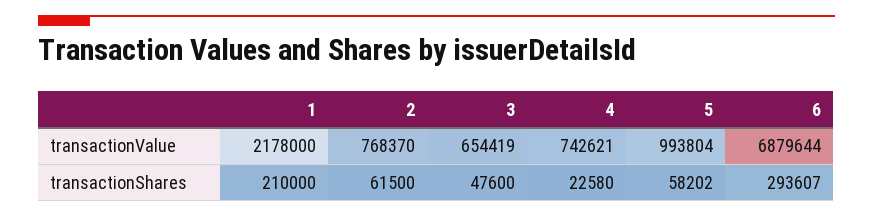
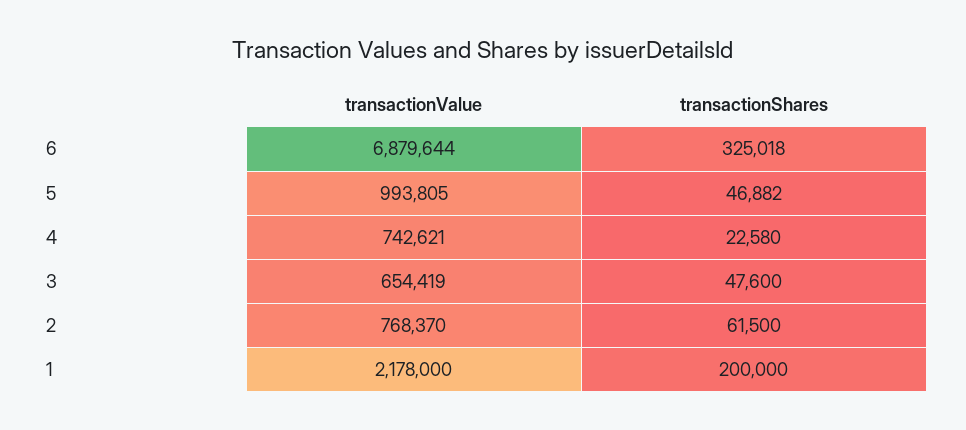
5, transactionValue: 993804 -> 993805
1, transactionShares: 210000 -> 200000
5, transactionShares: 58202 -> 46882
6, transactionShares: 293607 -> 325018

